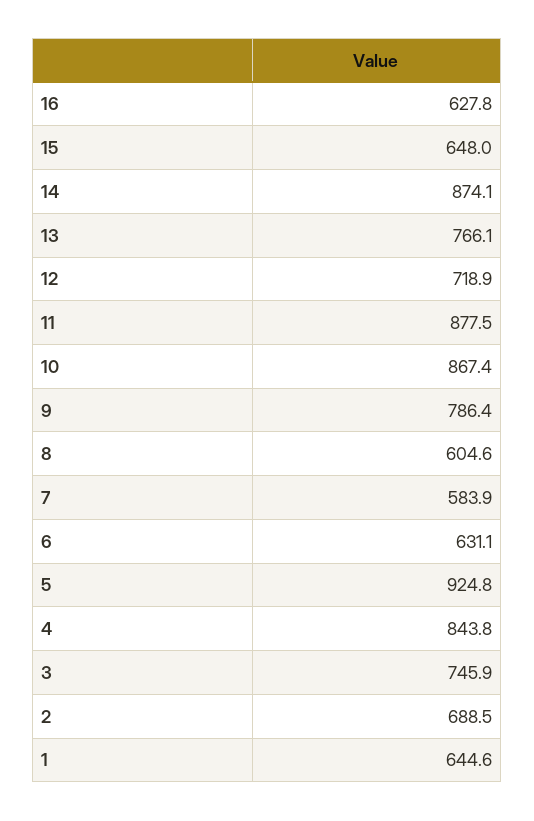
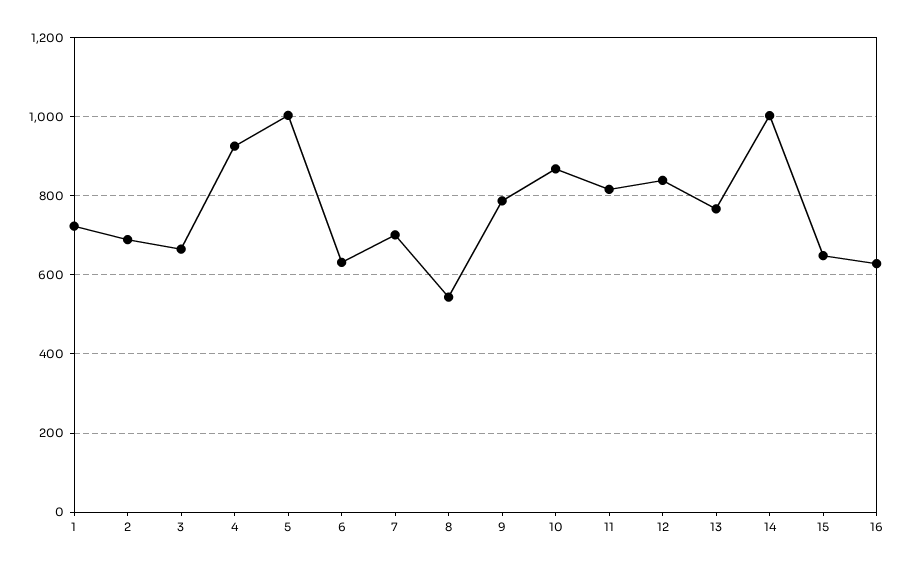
14: 874.1 -> 1000
12: 718.9 -> 840
11: 877.5 -> 820
8: 604.6 -> 540
7: 583.9 -> 700
5: 924.8 -> 1000
4: 843.8 -> 920
3: 745.9 -> 660
1: 644.6 -> 720

